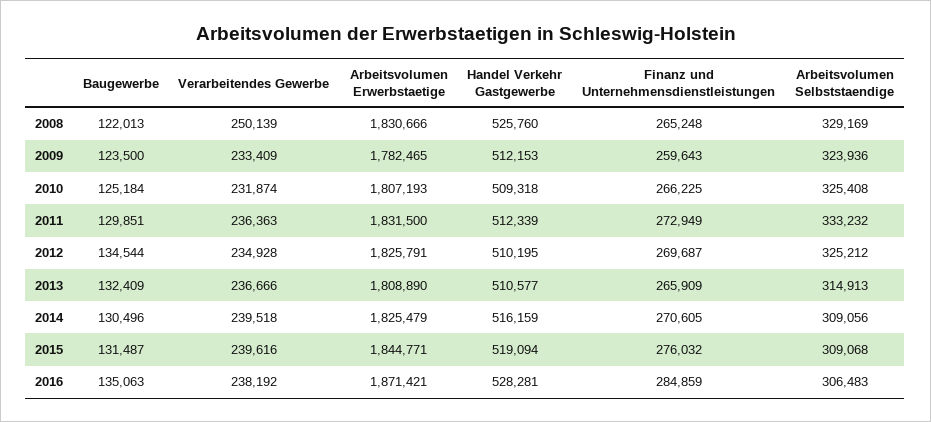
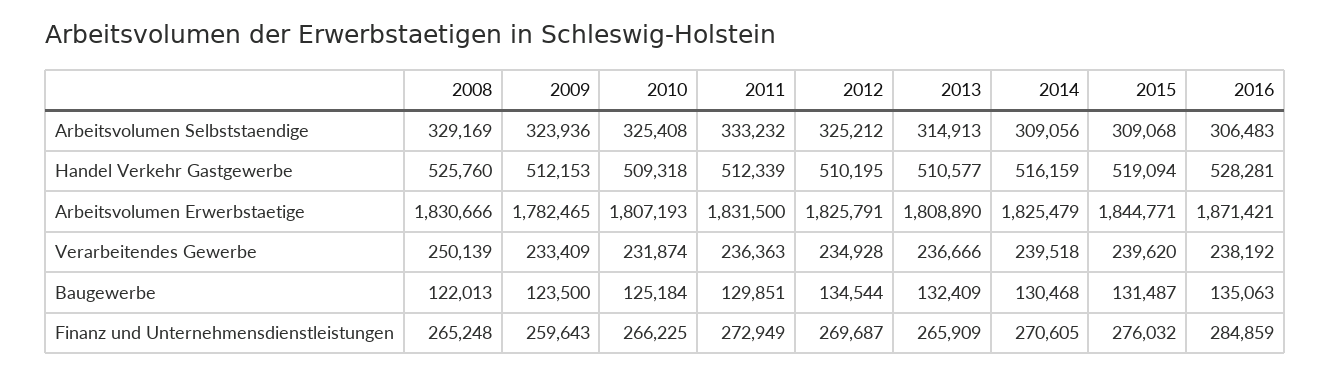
Baugewerbe, 2014: 130496 -> 130468
Verarbeitendes Gewerbe, 2015: 239616 -> 239620

